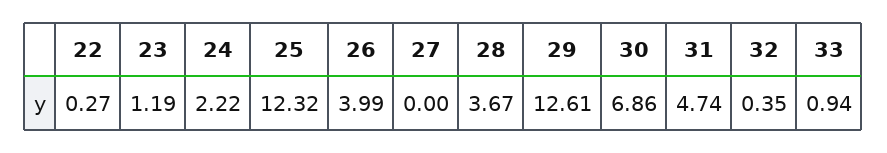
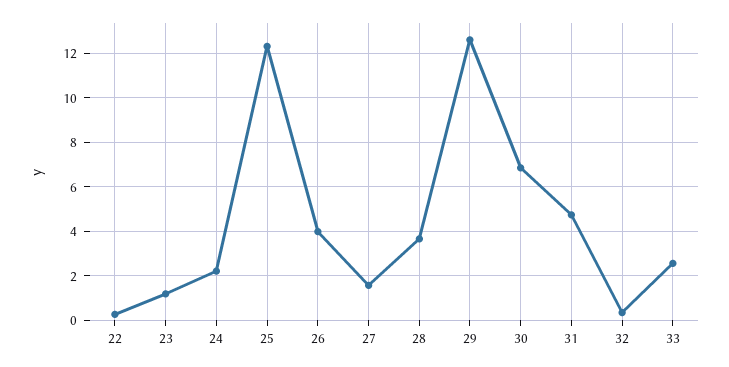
27: 0 -> 1.5
33: 0.94 -> 2.5

